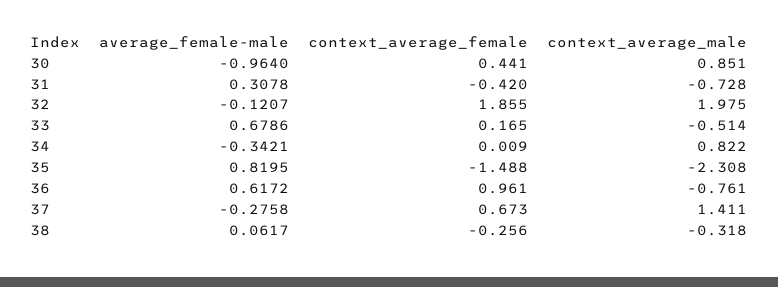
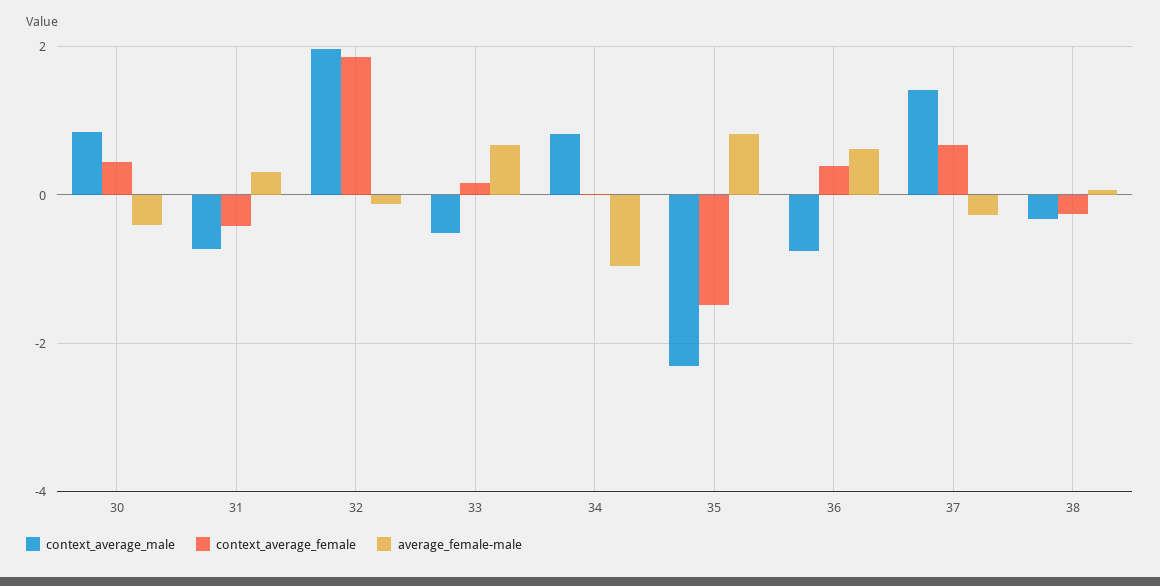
average_female-male, 30: -0.964 -> -0.4
average_female-male, 34: -0.3421 -> -1
context_average_female, 36: 0.961 -> 0.4

